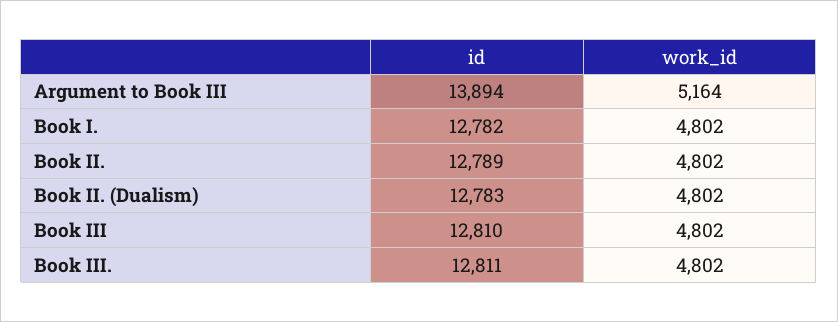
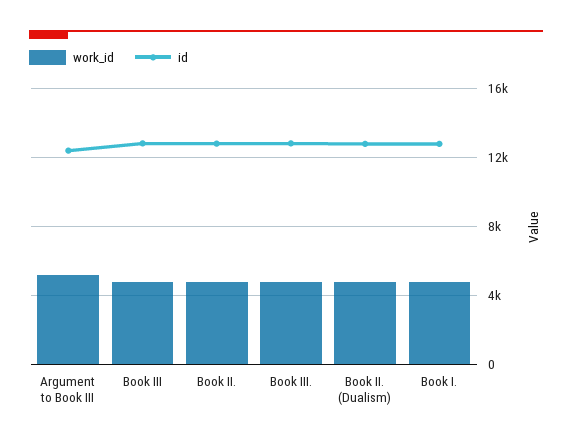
id, Argument to Book III: 13894 -> 12500

